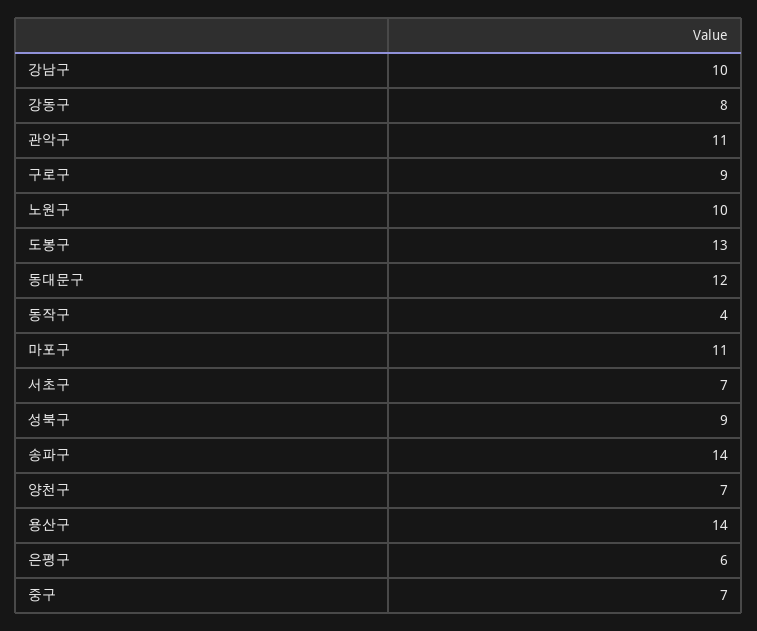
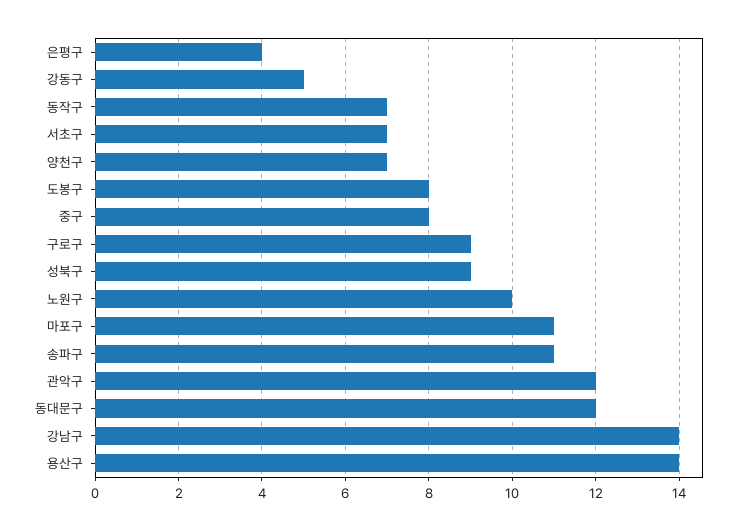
강남구: 10 -> 14
강동구: 8 -> 5
관악구: 11 -> 12
도봉구: 13 -> 8
동작구: 4 -> 7
송파구: 14 -> 11
은평구: 6 -> 4
중구: 7 -> 8

